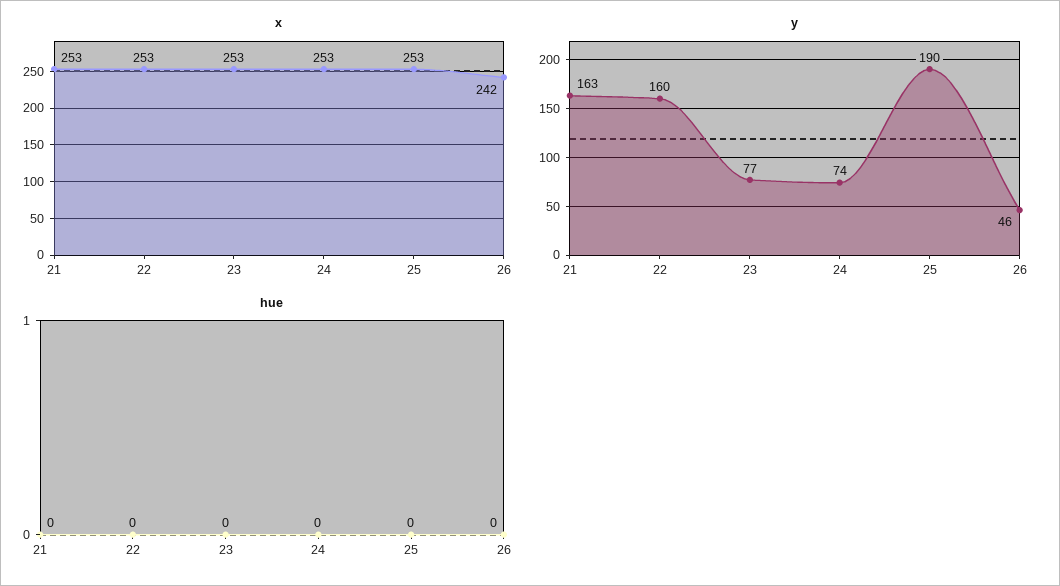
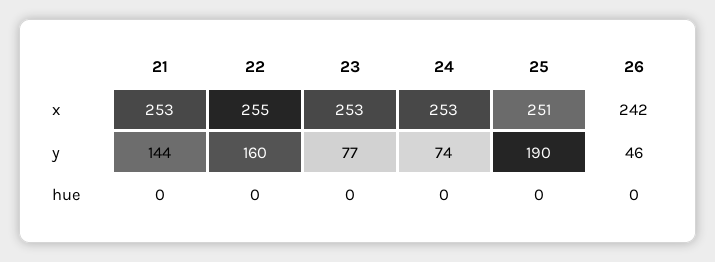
x, 22: 253 -> 255
x, 25: 253 -> 251
y, 21: 163 -> 144

